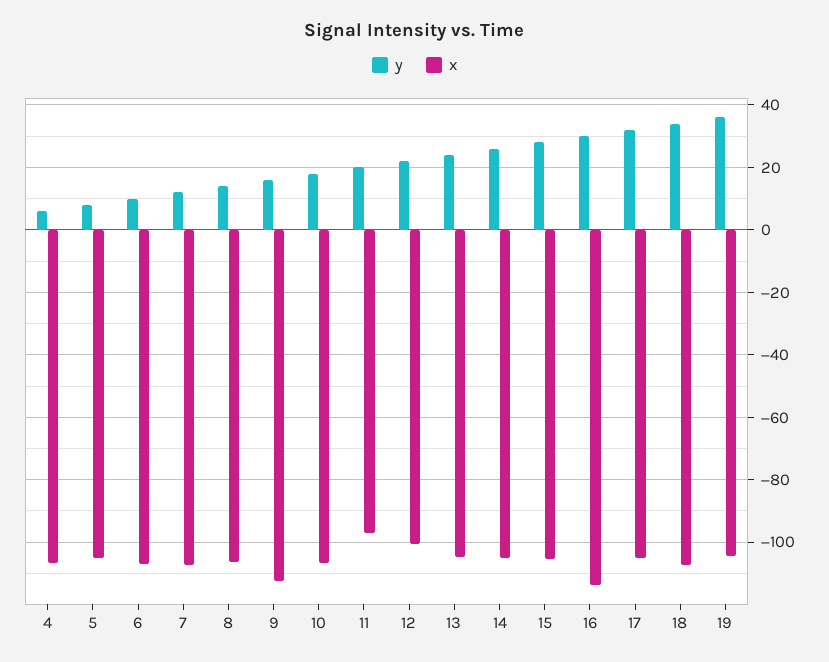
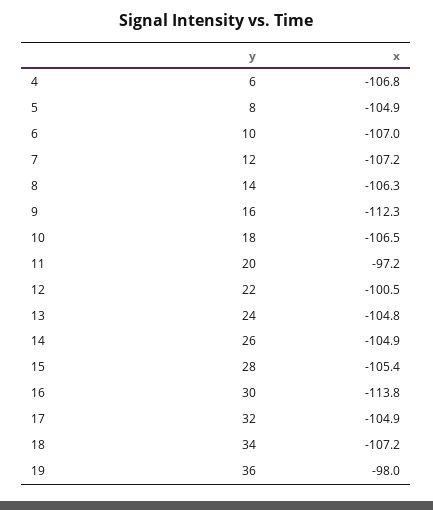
x, 19: -104 -> -98

